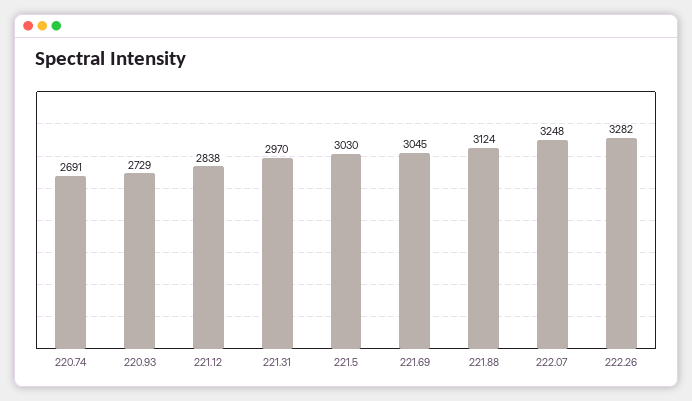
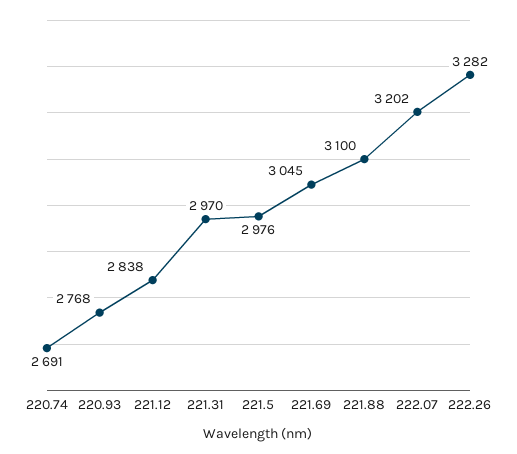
220.93: 2729 -> 2768
221.5: 3030 -> 2976
221.88: 3124 -> 3100
222.07: 3248 -> 3202

